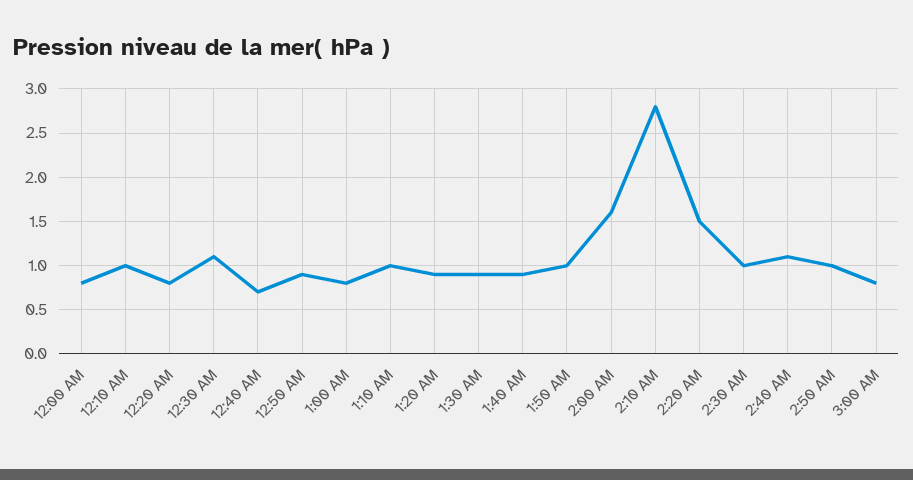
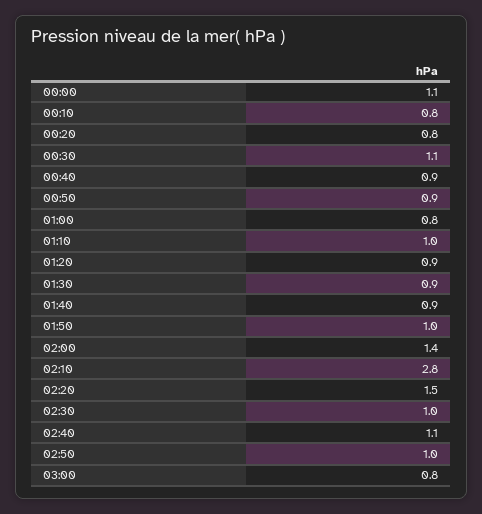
12:00 AM: 0.8 -> 1.1
12:10 AM: 1 -> 0.8
12:40 AM: 0.7 -> 0.9
2:00 AM: 1.6 -> 1.4

